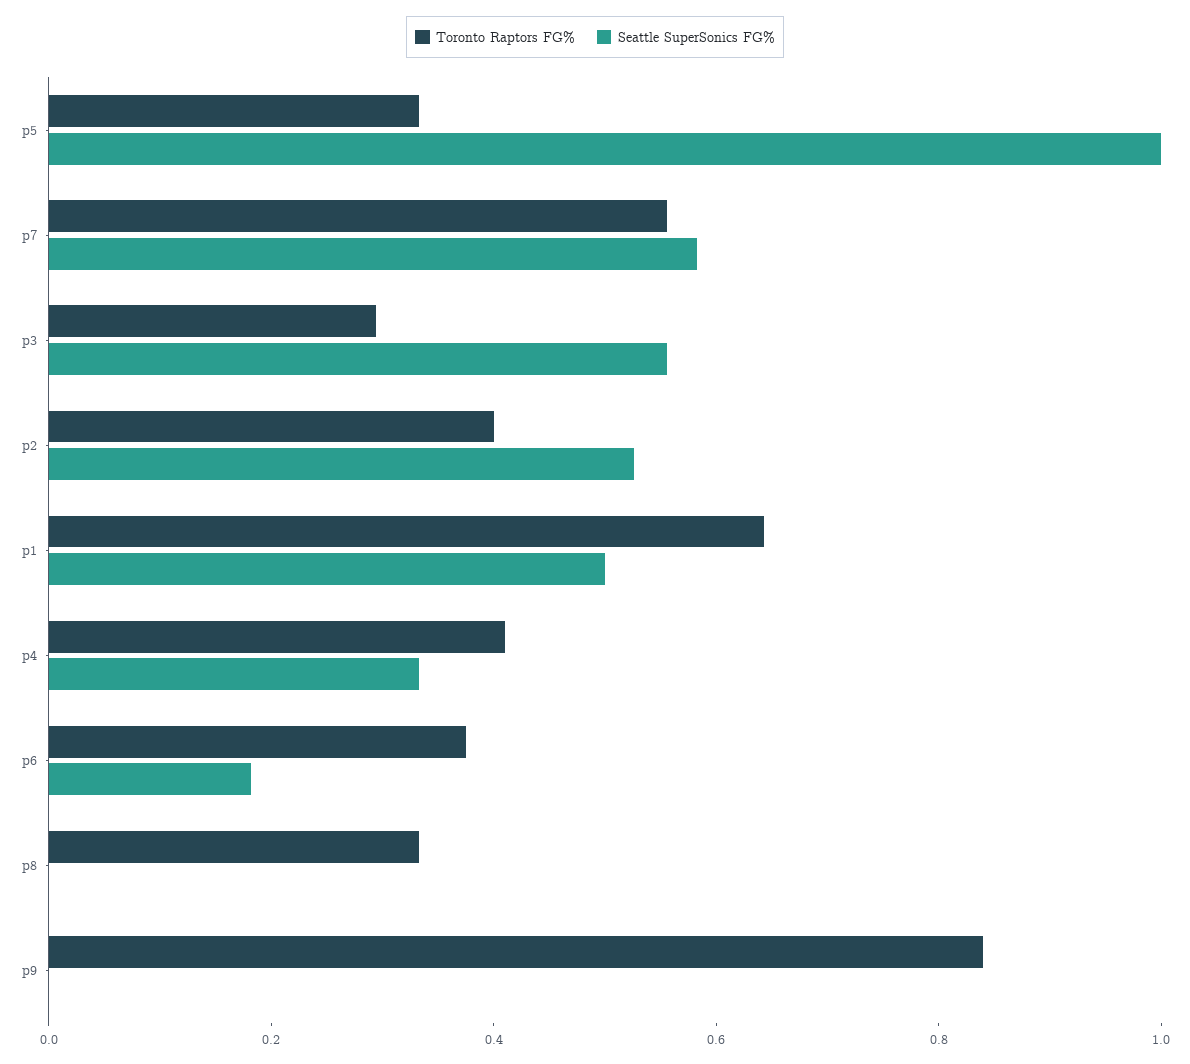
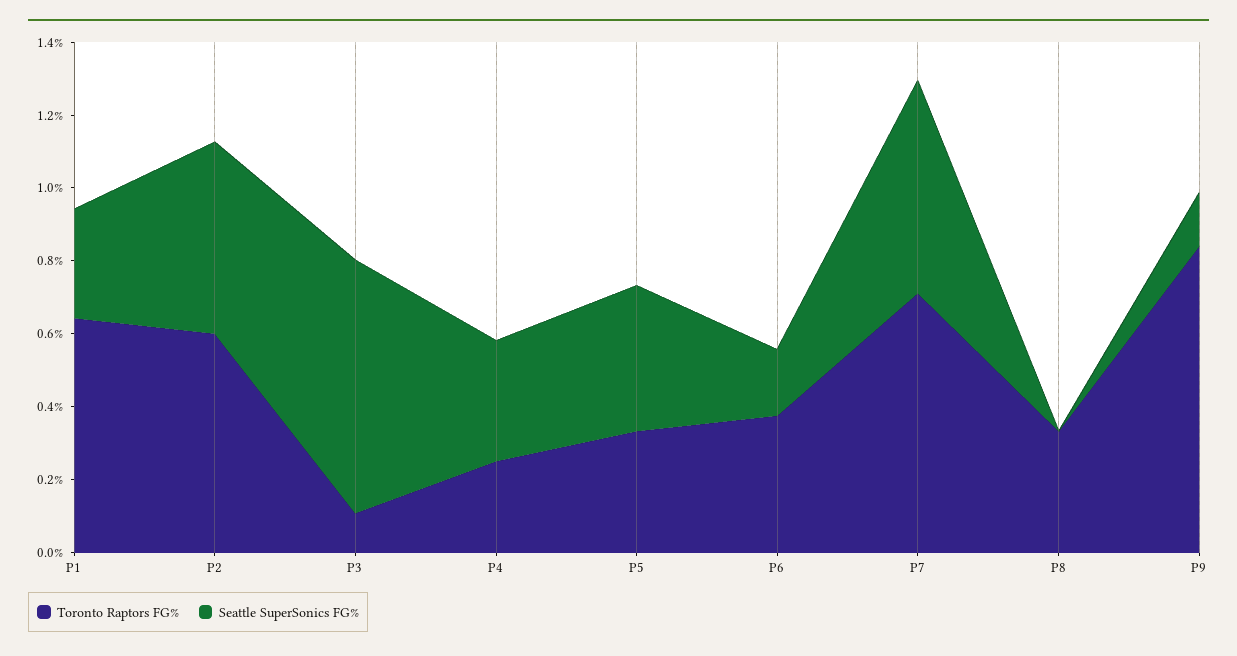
Seattle SuperSonics FG%, p5: 1 -> 0.4
Toronto Raptors FG%, p7: 0.55 -> 0.7
Toronto Raptors FG%, p3: 0.3 -> 0.1
Seattle SuperSonics FG%, p3: 0.55 -> 0.7
Toronto Raptors FG%, p2: 0.4 -> 0.6
Seattle SuperSonics FG%, p1: 0.5 -> 0.3
Toronto Raptors FG%, p4: 0.4 -> 0.25
Seattle SuperSonics FG%, p9: 0 -> 0.15

